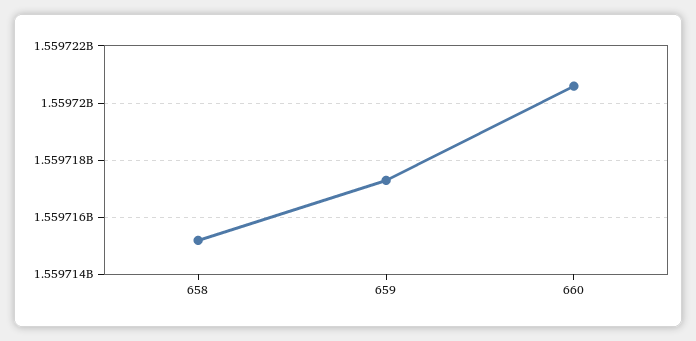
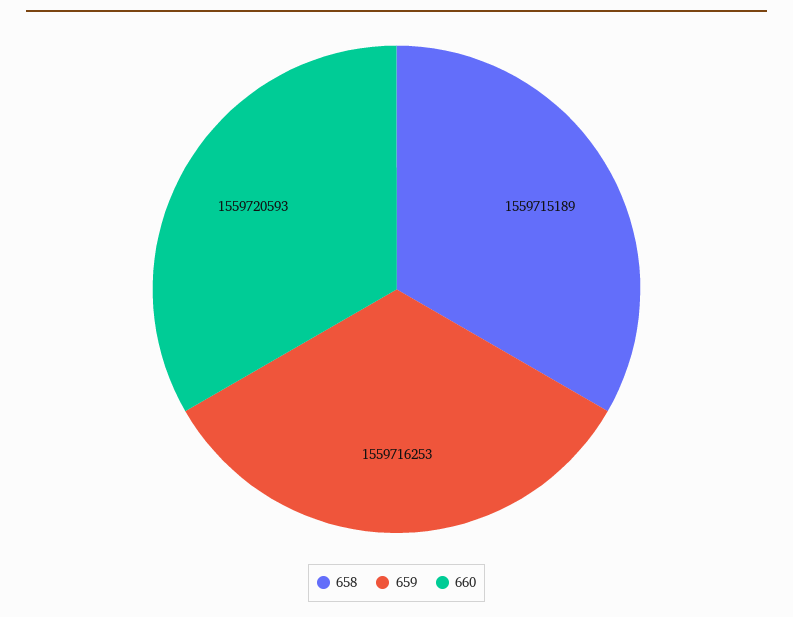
659: 1559717250 -> 1559716253

